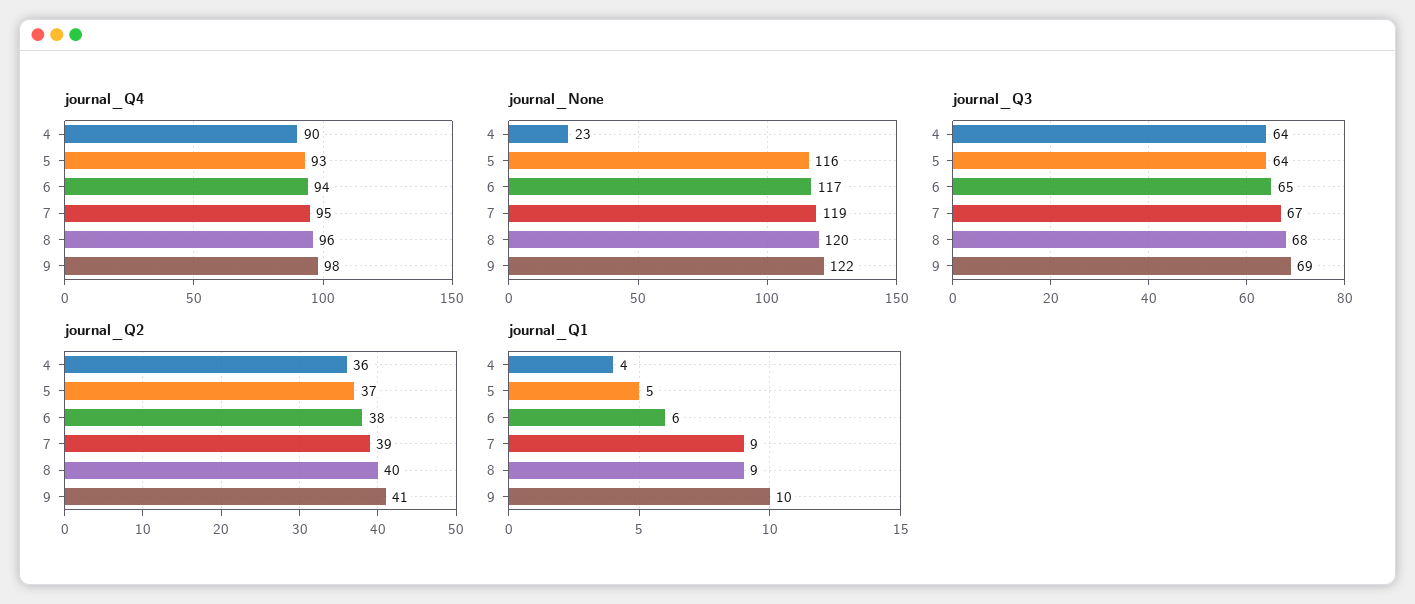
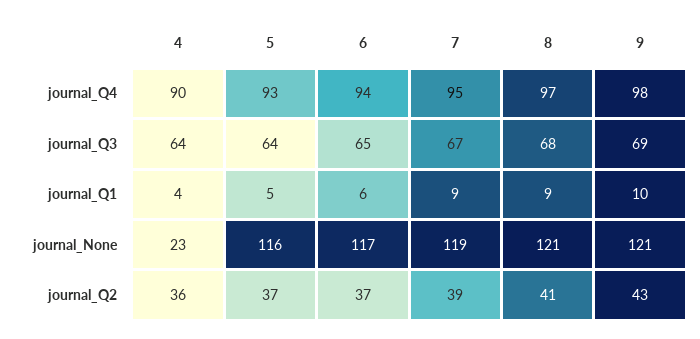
journal_Q4, 8: 96 -> 97
journal_None, 8: 120 -> 121
journal_None, 9: 122 -> 121
journal_Q2, 6: 38 -> 37
journal_Q2, 8: 40 -> 41
journal_Q2, 9: 41 -> 43

